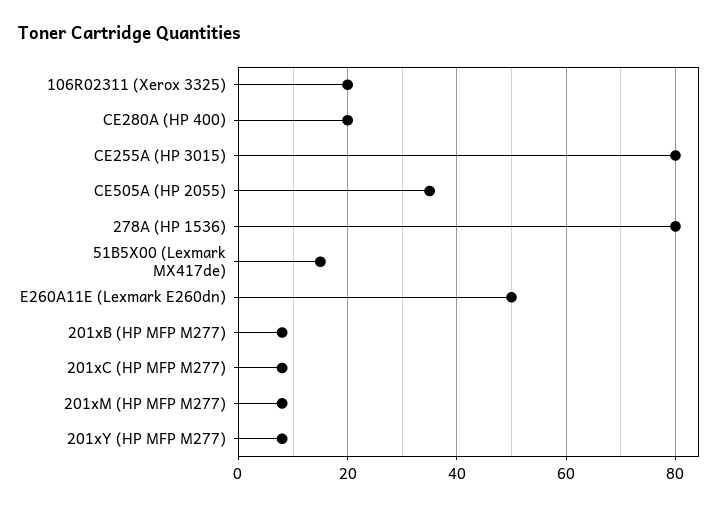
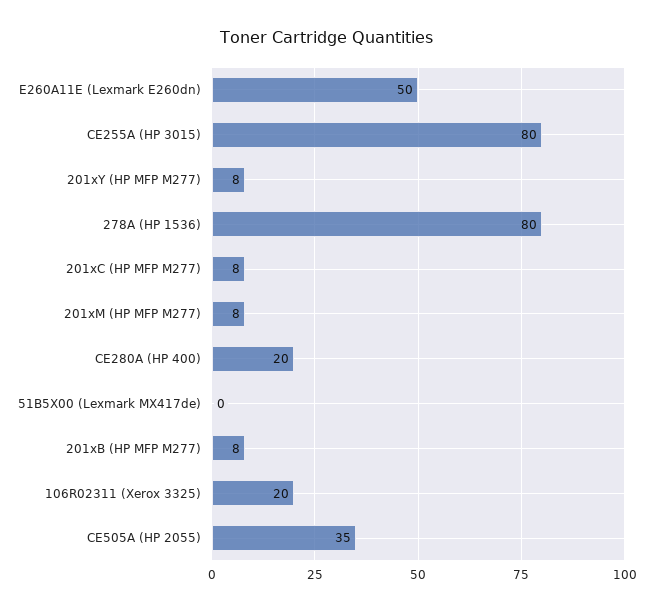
51B5X00 (Lexmark MX417de): 15 -> 0

